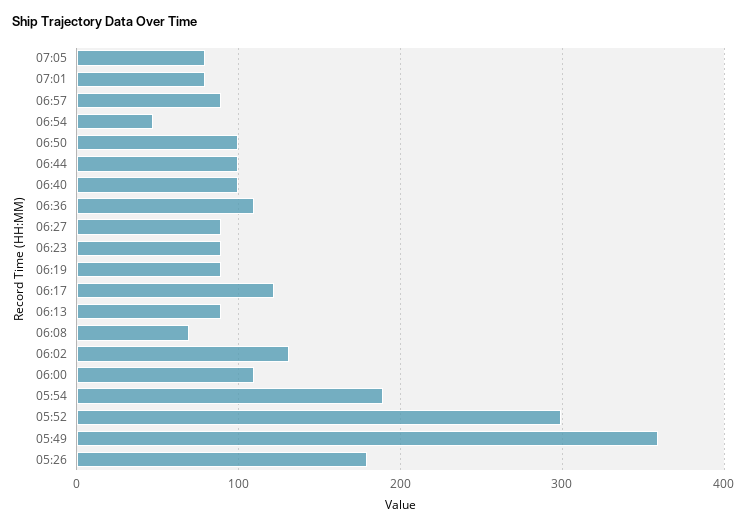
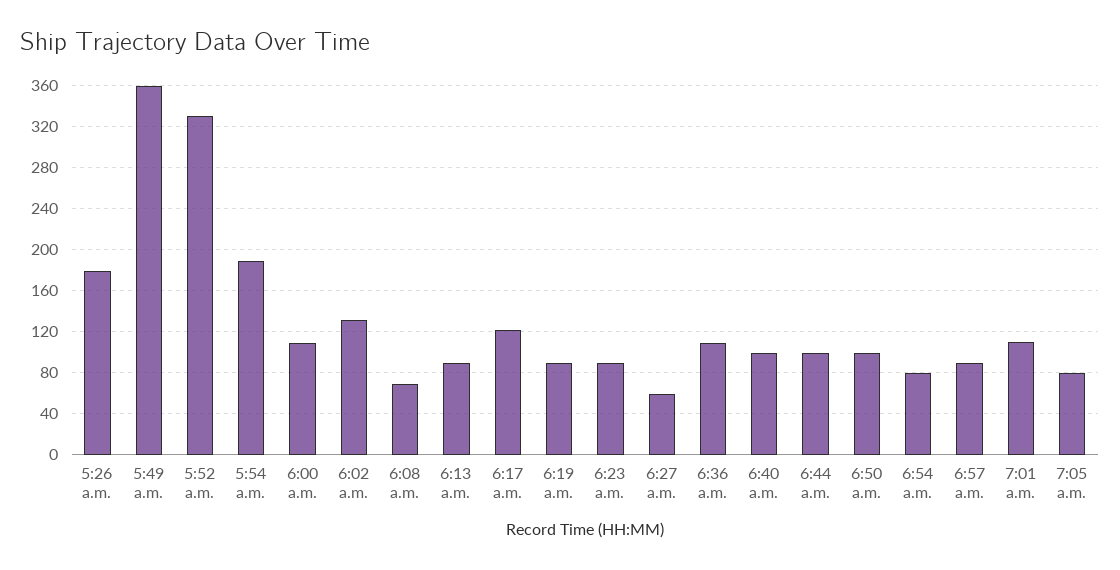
07:01: 80 -> 110
06:54: 50 -> 80
06:27: 90 -> 60
05:52: 300 -> 330

